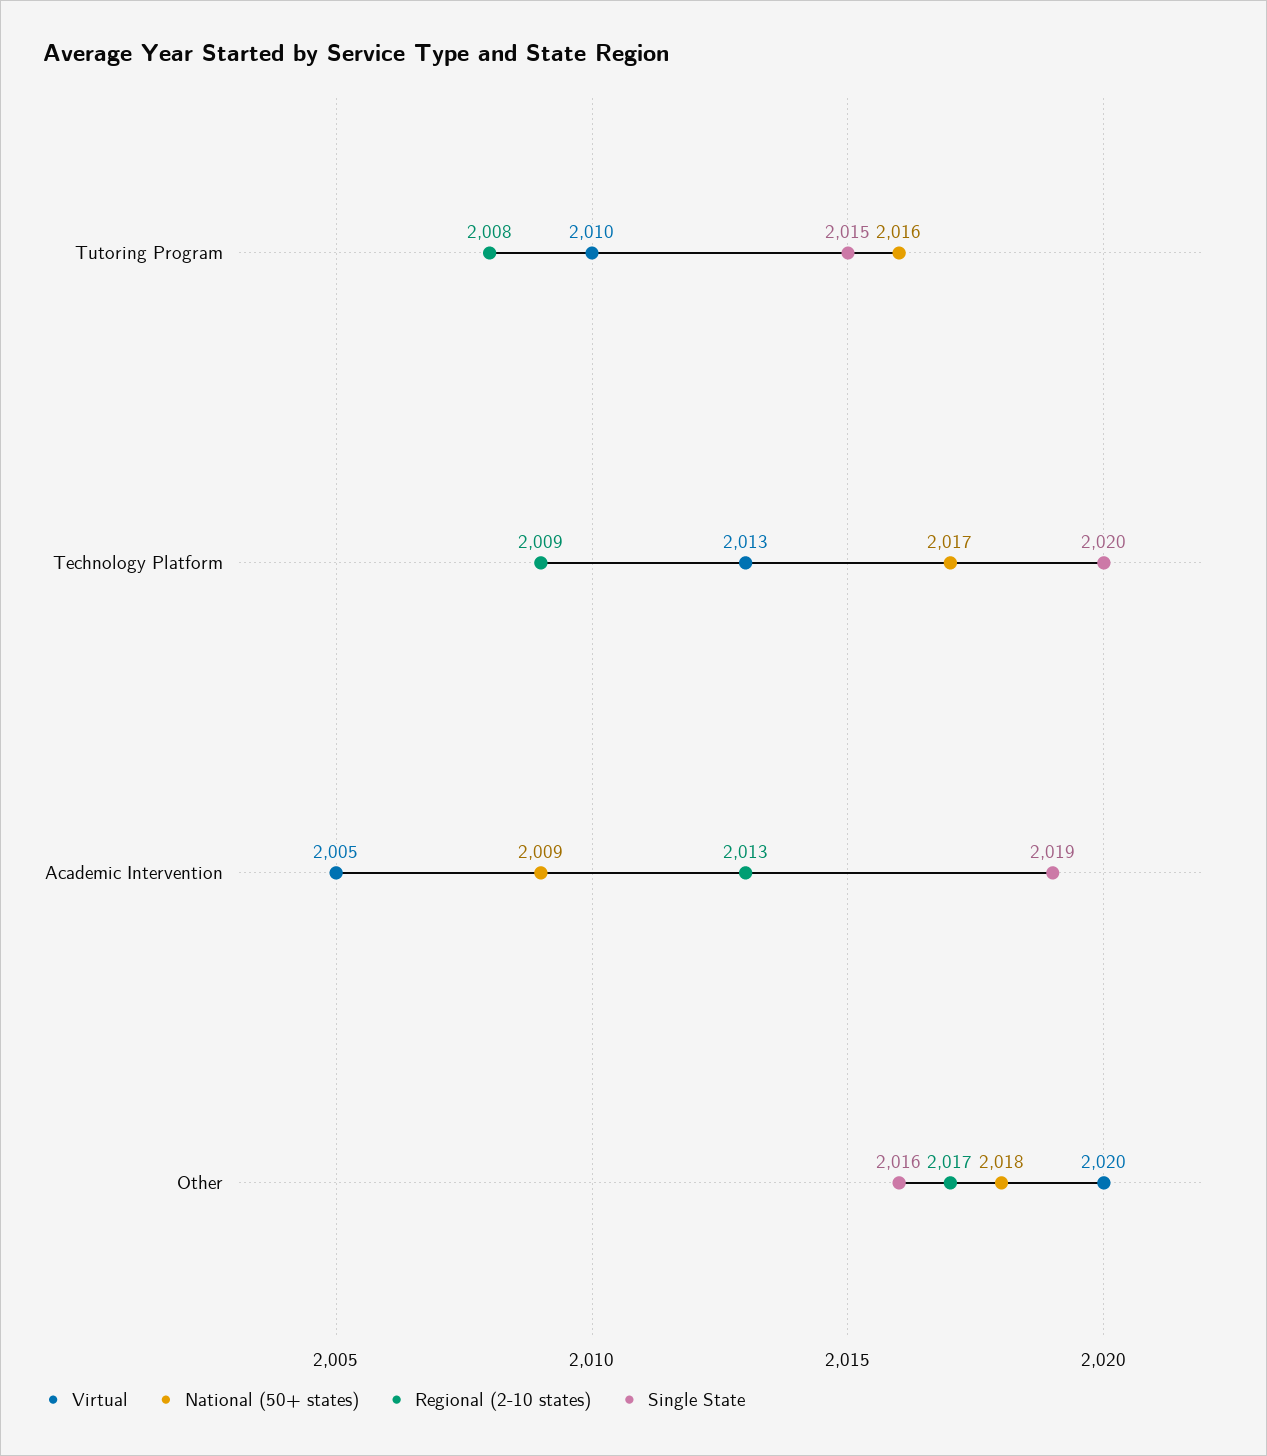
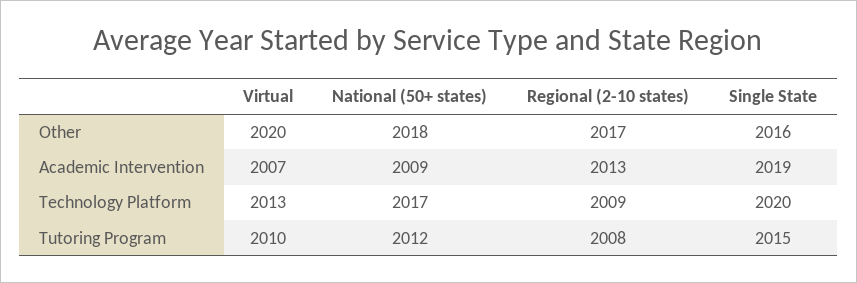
National (50+ states), Tutoring Program: 2016 -> 2012
Virtual, Academic Intervention: 2005 -> 2007

